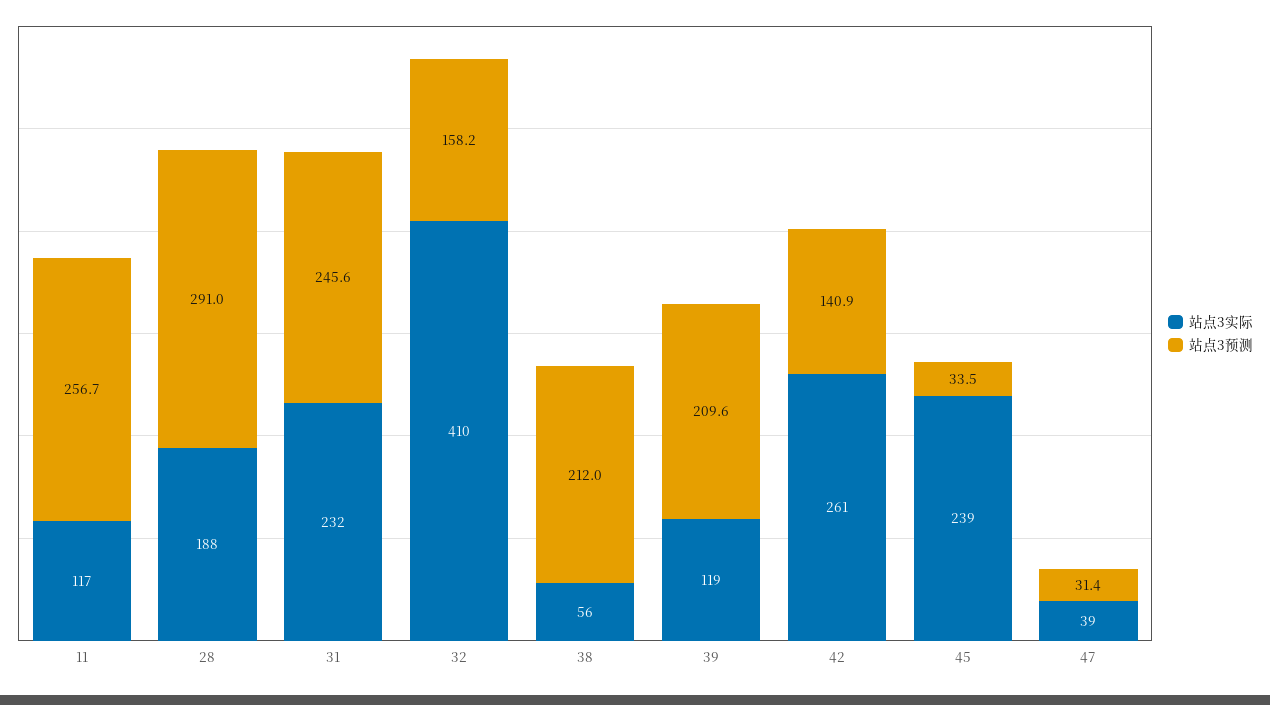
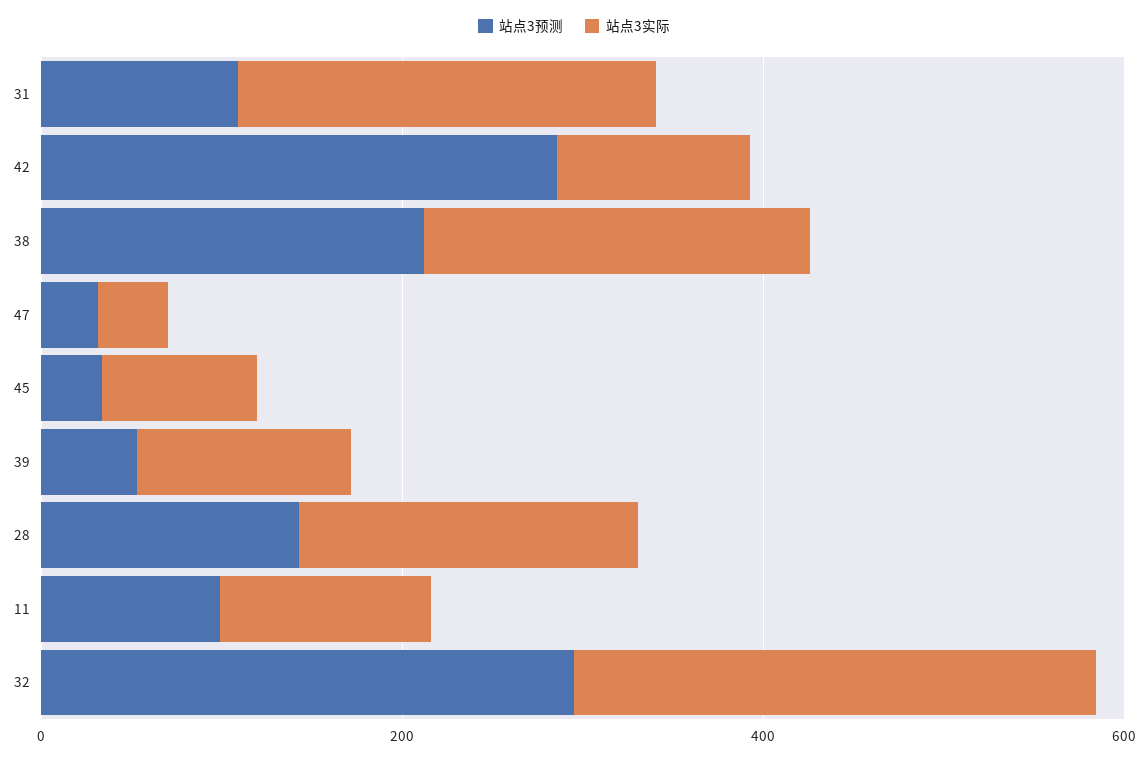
站点3预测, 11: 256.7 -> 100
站点3预测, 28: 291 -> 150
站点3预测, 31: 245.6 -> 100
站点3实际, 32: 410 -> 300
站点3预测, 32: 158.2 -> 300
站点3实际, 38: 56 -> 200
站点3预测, 39: 209.6 -> 50
站点3实际, 42: 261 -> 100
站点3预测, 42: 140.9 -> 300
站点3实际, 45: 239 -> 100

